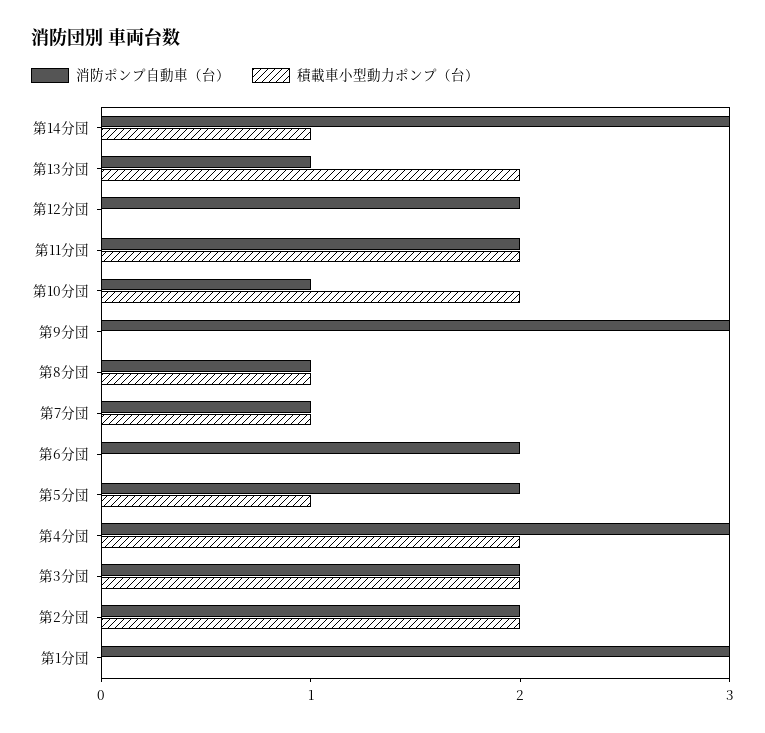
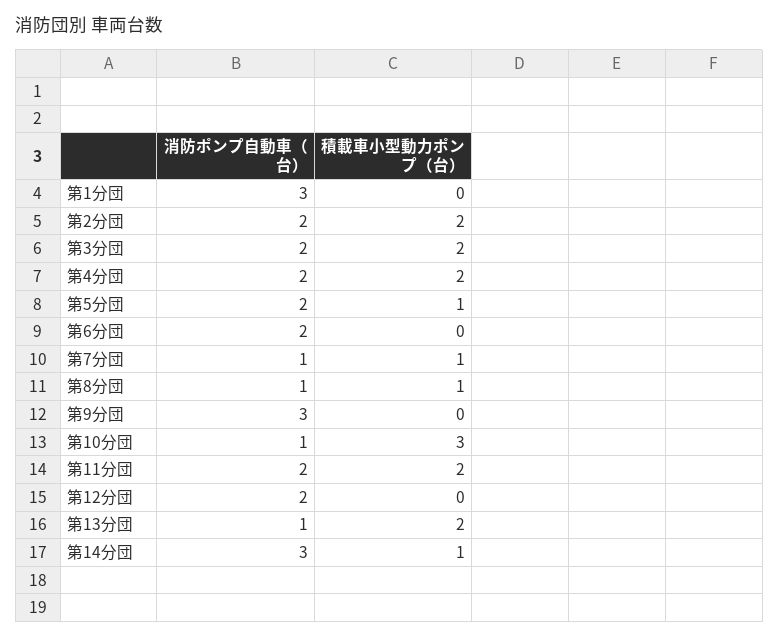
積載車小型動力ポンプ（台）, 第10分団: 2 -> 3
消防ポンプ自動車（台）, 第4分団: 3 -> 2

